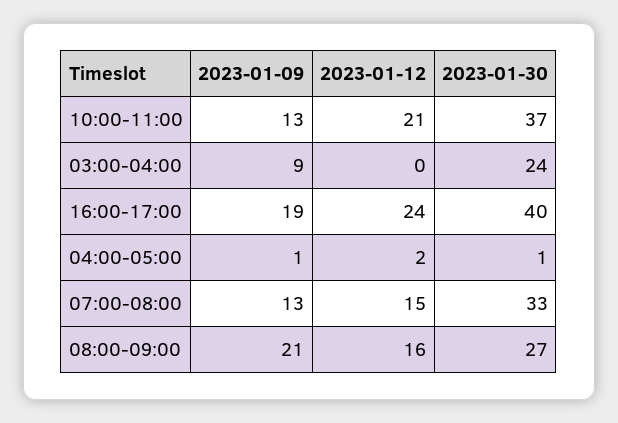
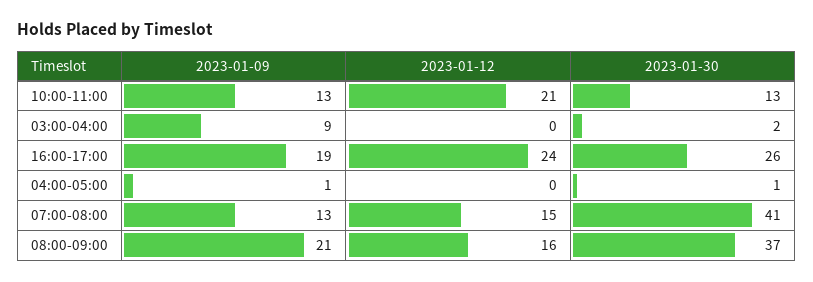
2023-01-30, 10:00-11:00: 37 -> 13
2023-01-30, 03:00-04:00: 24 -> 2
2023-01-30, 16:00-17:00: 40 -> 26
2023-01-12, 04:00-05:00: 2 -> 0
2023-01-30, 07:00-08:00: 33 -> 41
2023-01-30, 08:00-09:00: 27 -> 37

